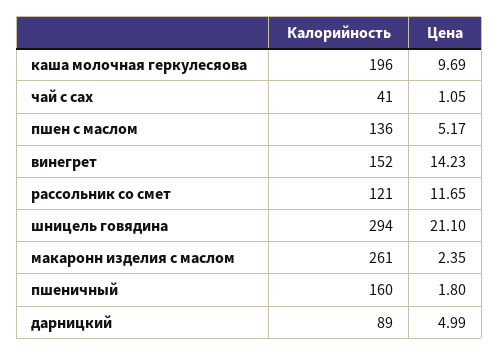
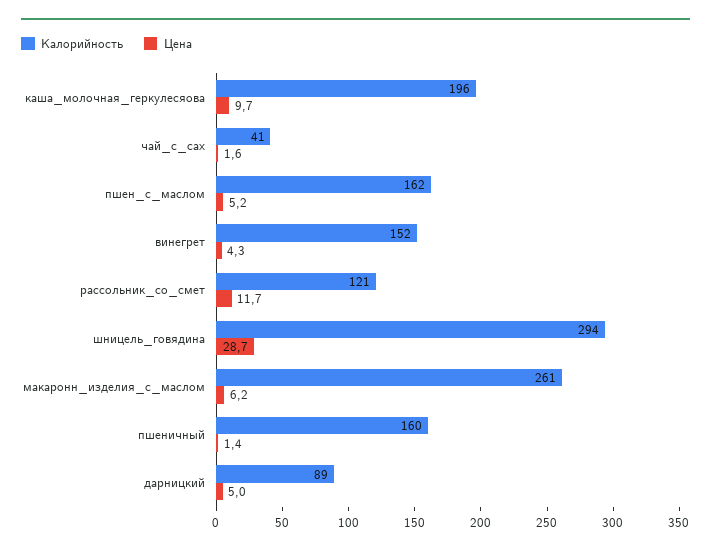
Цена, чай с сах: 1.05 -> 1.6
Калорийность, пшен с маслом: 136 -> 162
Цена, винегрет: 14.23 -> 4.3
Цена, шницель говядина: 21.1 -> 28.7
Цена, макаронн изделия с маслом: 2.35 -> 6.2
Цена, пшеничный: 1.8 -> 1.4

